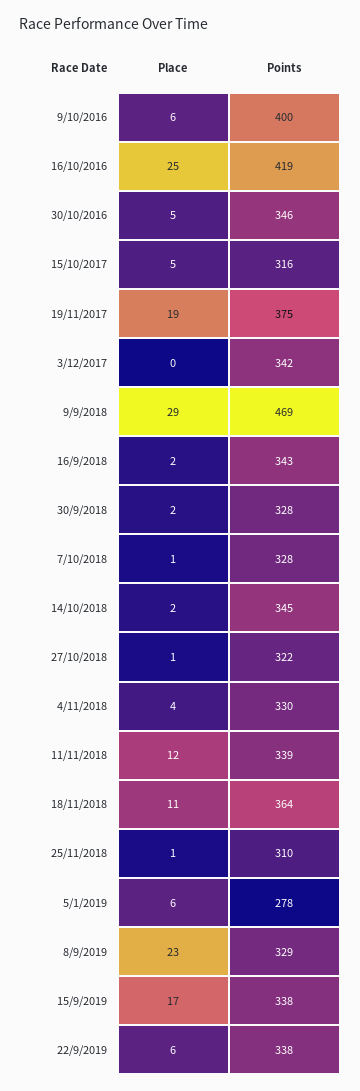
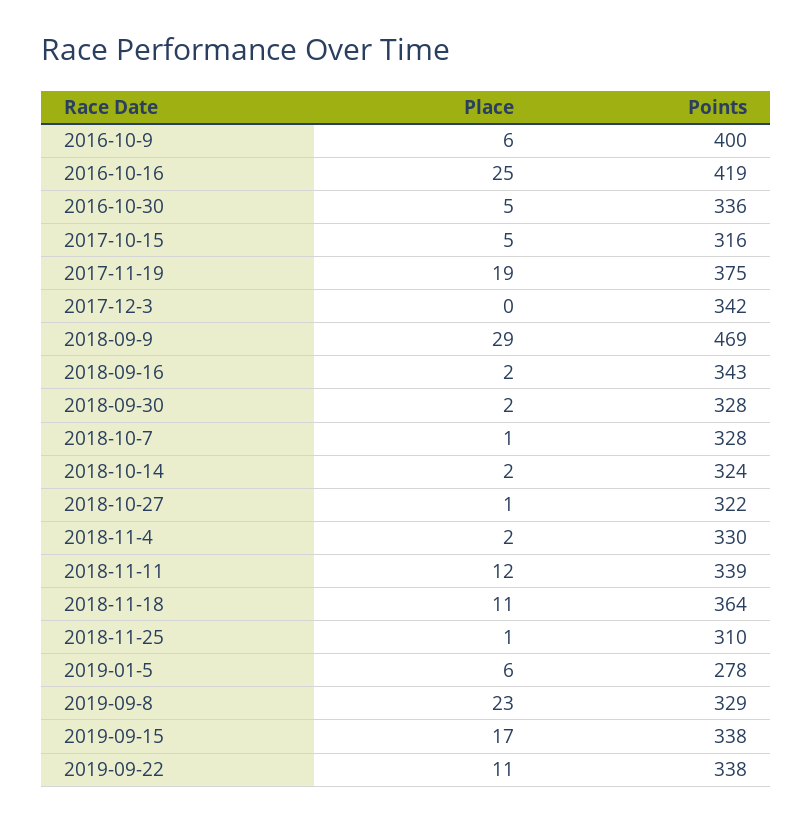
Points, 30/10/2016: 346 -> 336
Points, 14/10/2018: 345 -> 324
Place, 4/11/2018: 4 -> 2
Place, 22/9/2019: 6 -> 11

